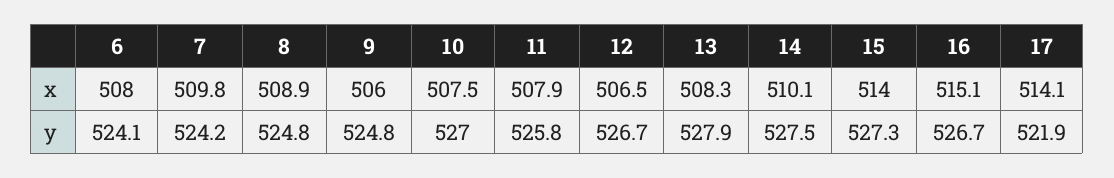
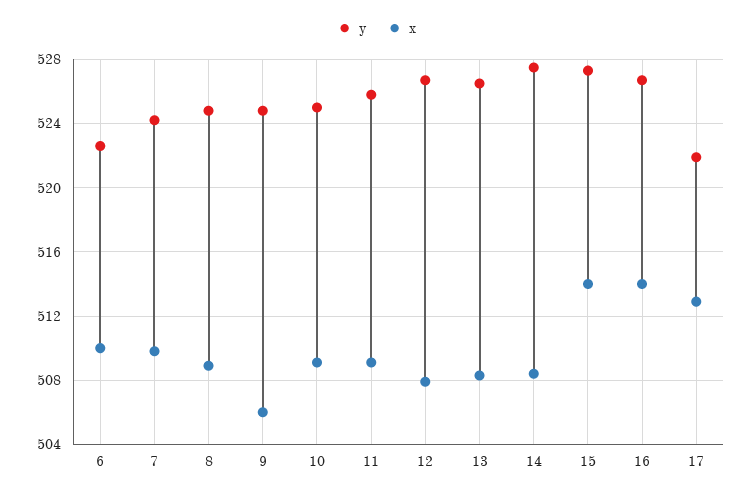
x, 6: 508 -> 510
x, 10: 507.5 -> 509
x, 11: 507.9 -> 509
x, 12: 506.5 -> 508
x, 14: 510.1 -> 508.5
x, 16: 515.1 -> 514
x, 17: 514.1 -> 513
y, 6: 524.1 -> 522.5
y, 10: 527 -> 525
y, 13: 527.9 -> 526.5

